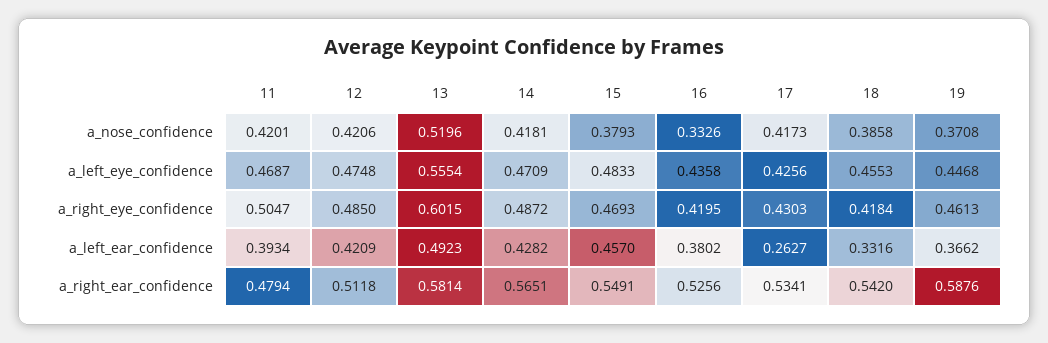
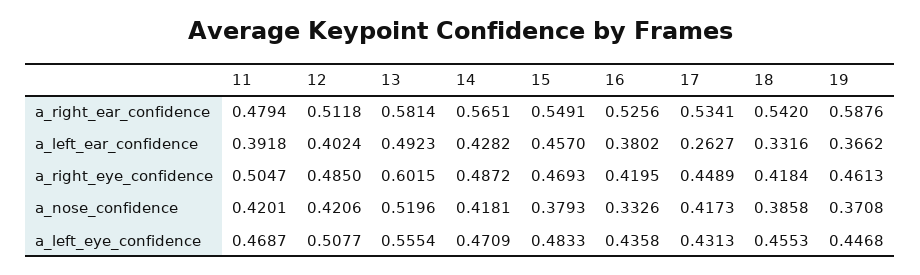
12, a_left_eye_confidence: 0.4748 -> 0.5077
17, a_left_eye_confidence: 0.4256 -> 0.4313
17, a_right_eye_confidence: 0.4303 -> 0.4489
11, a_left_ear_confidence: 0.3934 -> 0.3918
12, a_left_ear_confidence: 0.4209 -> 0.4024

